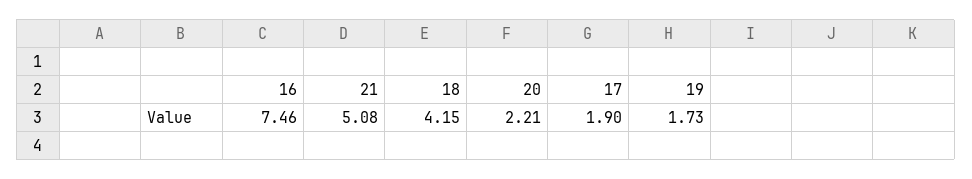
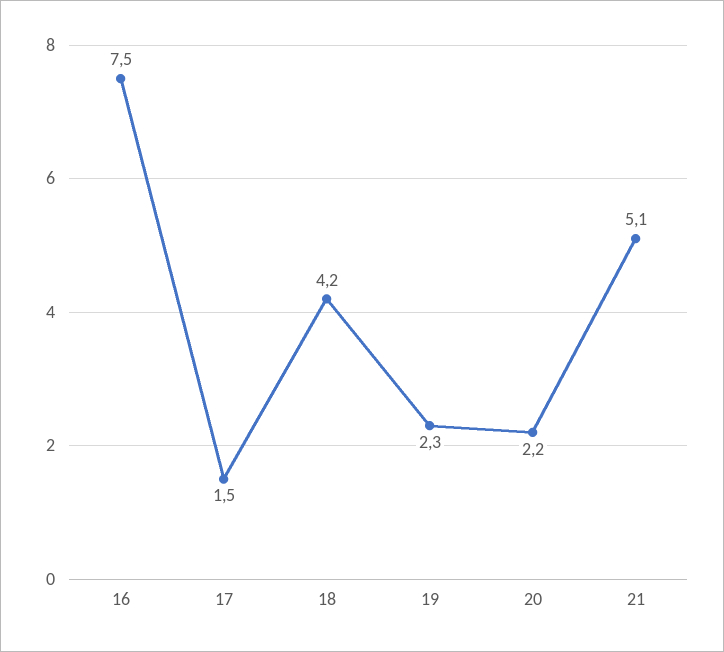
17: 1.9 -> 1.5
19: 1.73 -> 2.3

